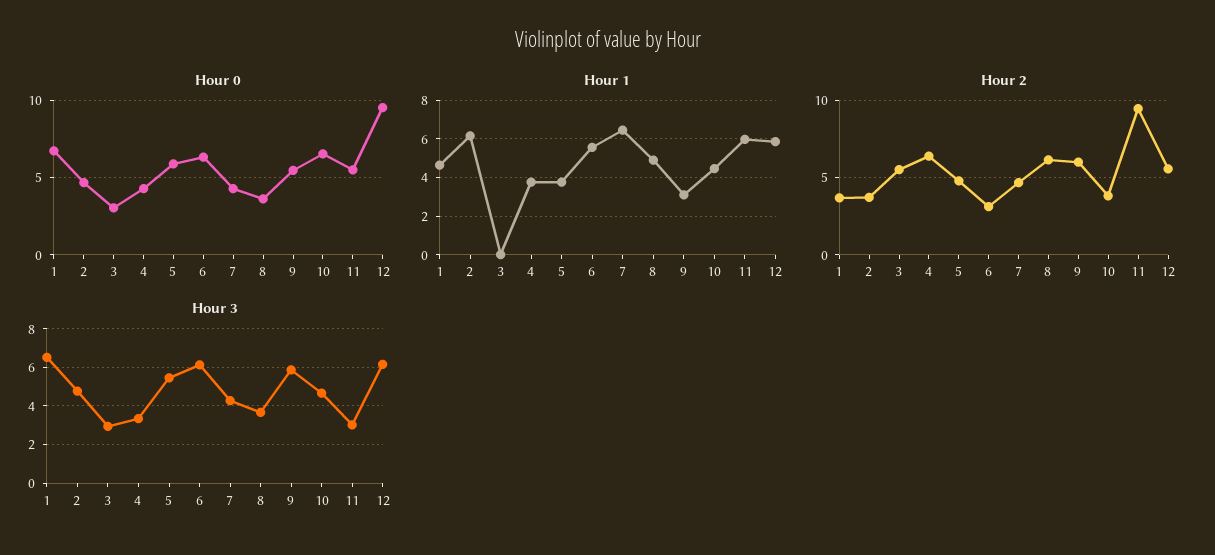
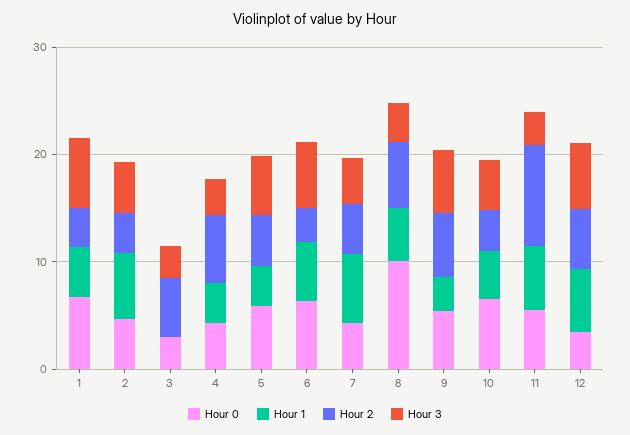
Hour 0, 8: 3.5 -> 10
Hour 0, 12: 9.5 -> 4

